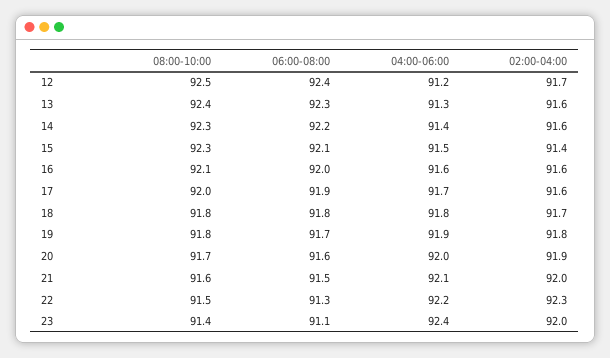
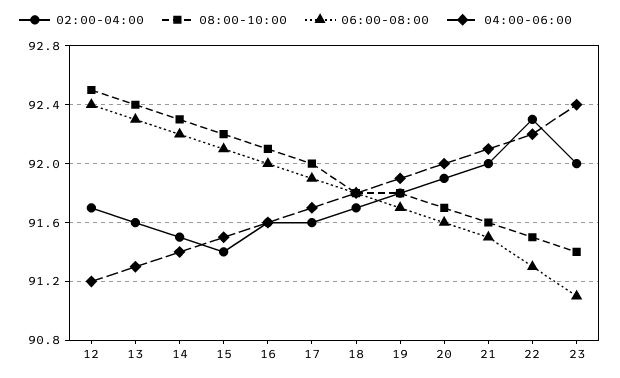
02:00-04:00, 14: 91.6 -> 91.5
08:00-10:00, 15: 92.3 -> 92.2

